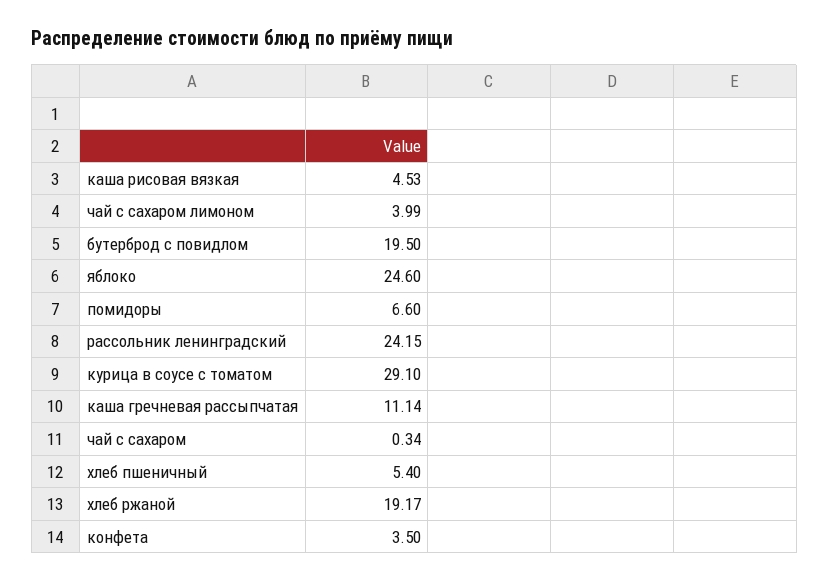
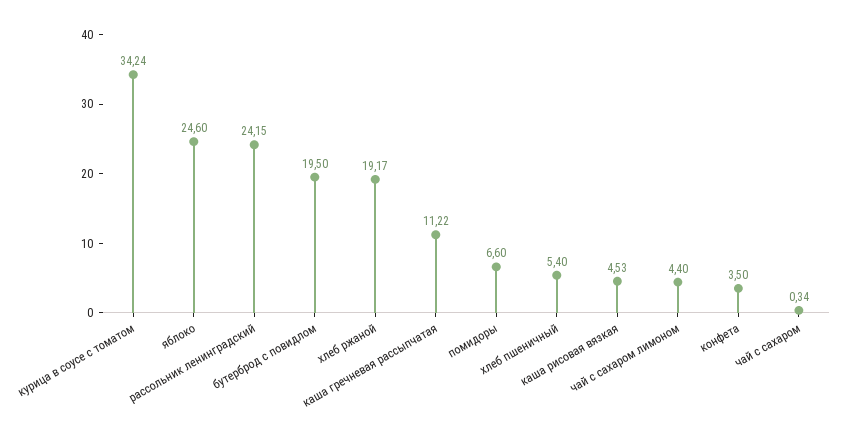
чай с сахаром лимоном: 3.99 -> 4.4
курица в соусе с томатом: 29.1 -> 34.24
каша гречневая рассыпчатая: 11.14 -> 11.22

